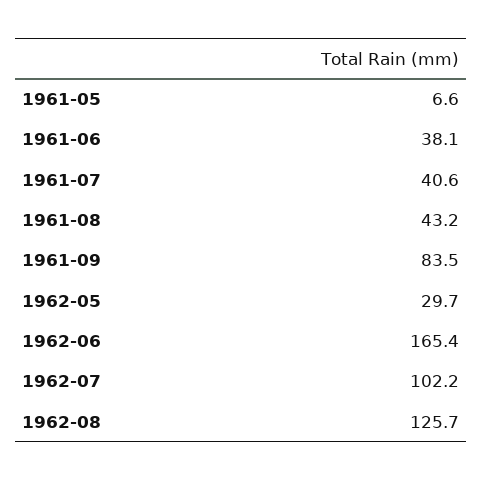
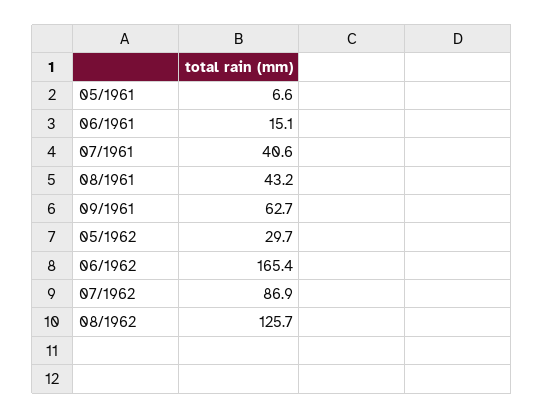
1961-06: 38.1 -> 15.1
1961-09: 83.5 -> 62.7
1962-07: 102.2 -> 86.9

